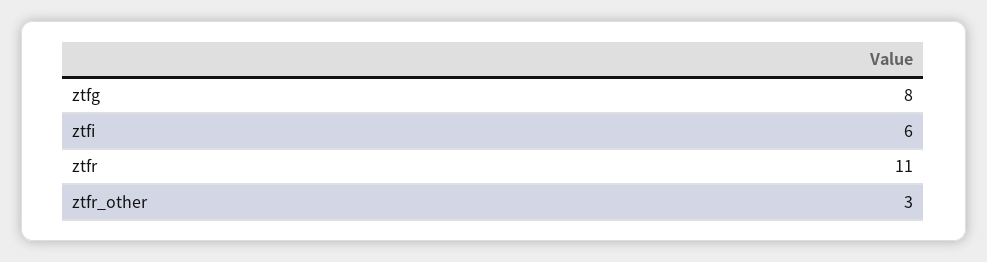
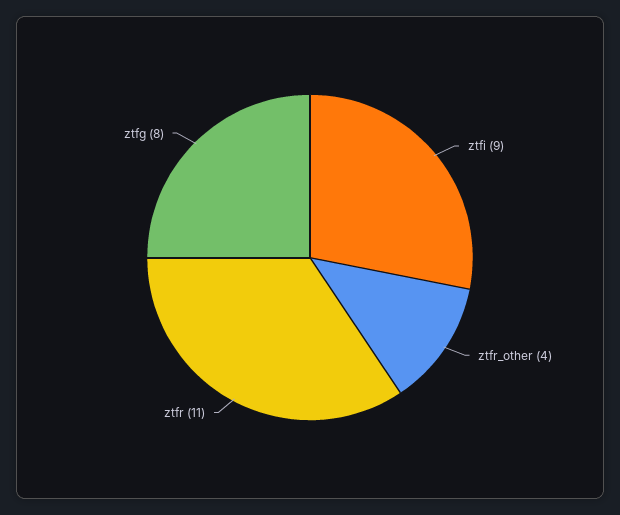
ztfi: 6 -> 9
ztfr_other: 3 -> 4

